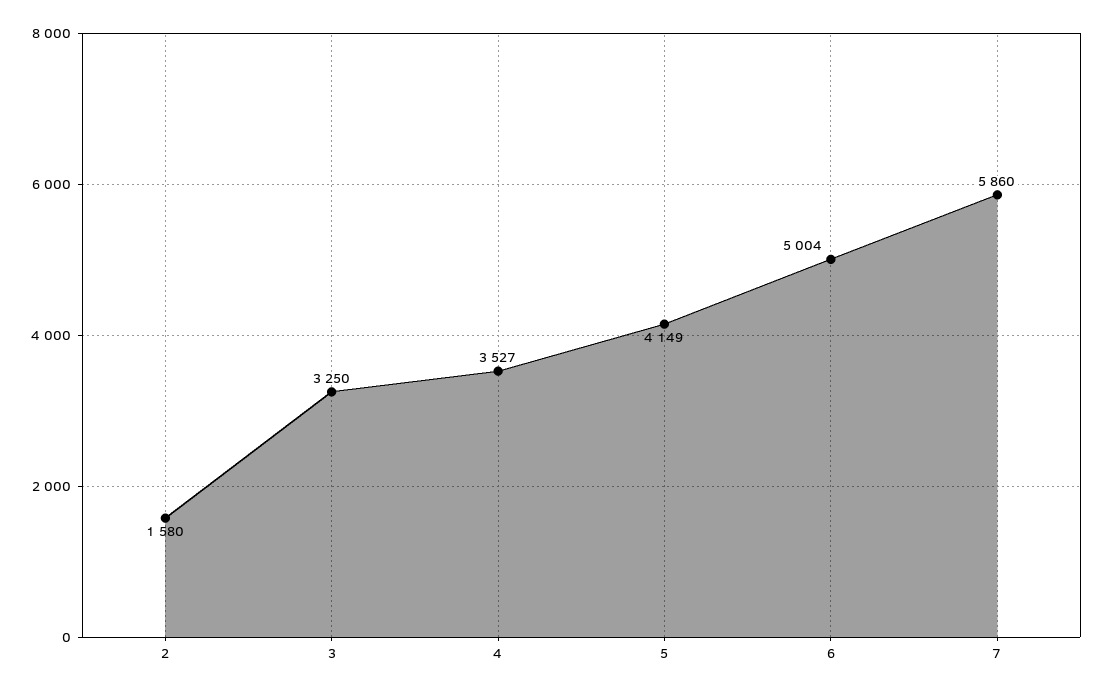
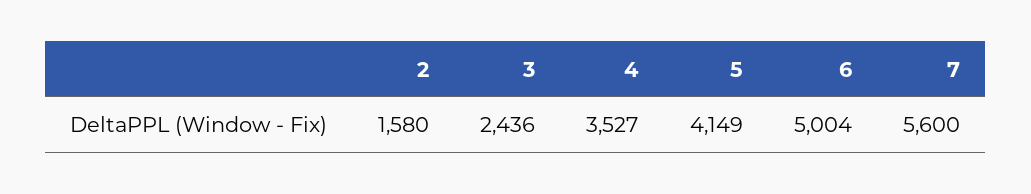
3: 3250 -> 2436
7: 5860 -> 5600

